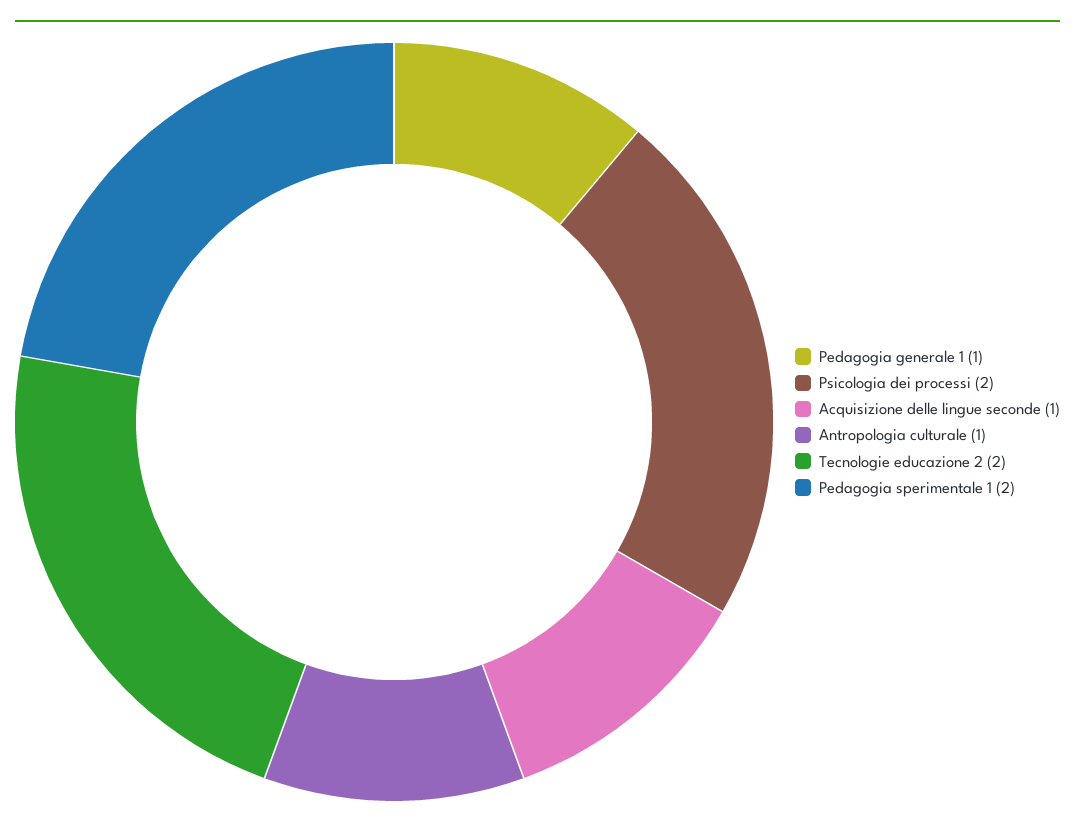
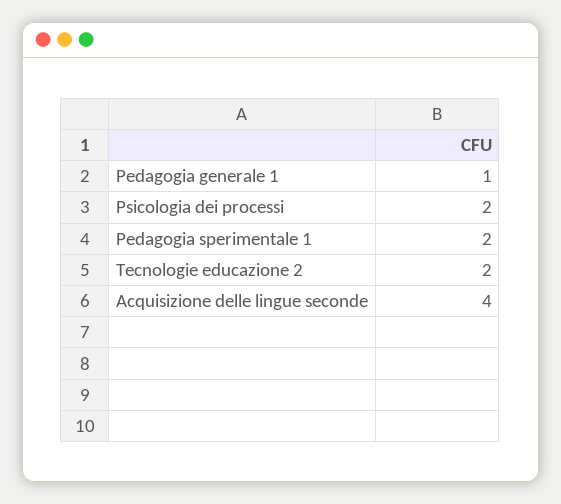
Acquisizione delle lingue seconde: 1 -> 4
Antropologia culturale: 1 -> none

